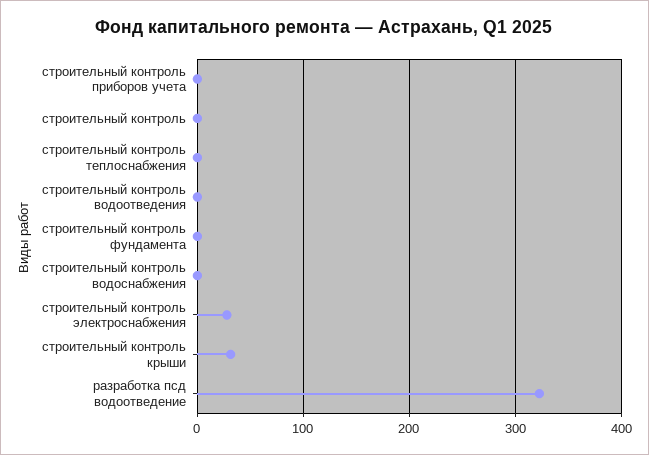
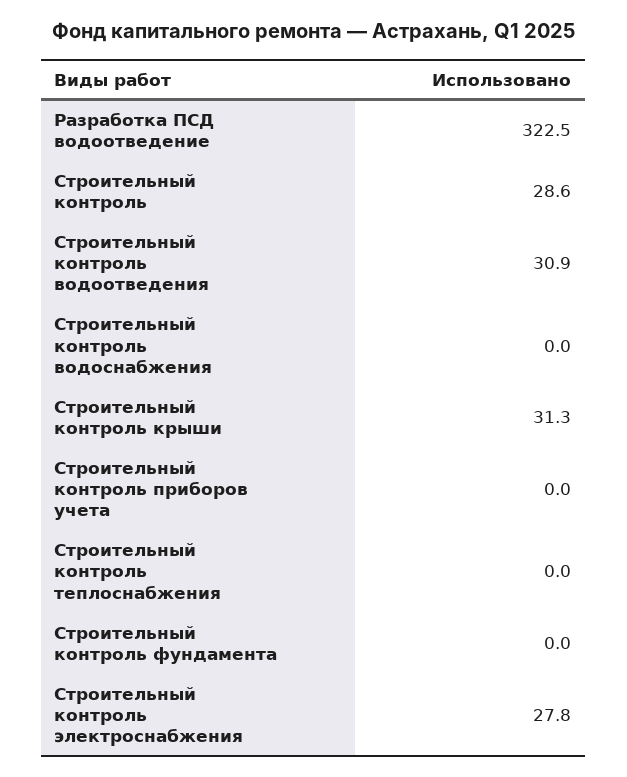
строительный контроль: 0 -> 28.6
строительный контроль водоотведения: 0 -> 30.9

